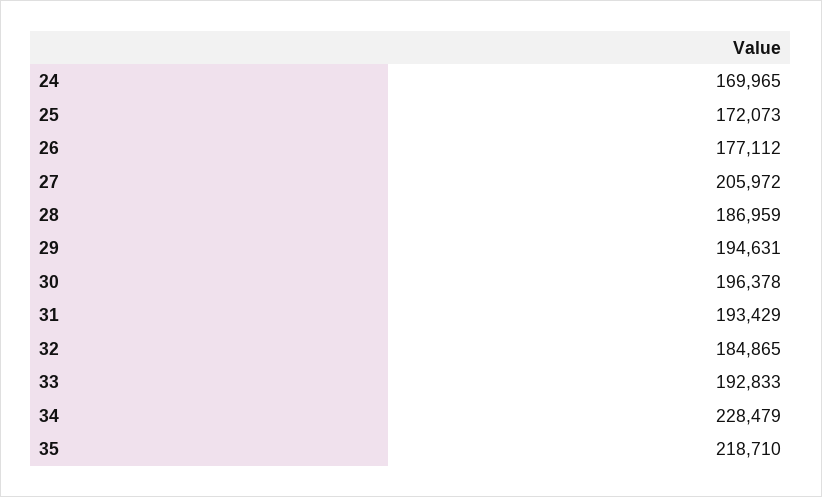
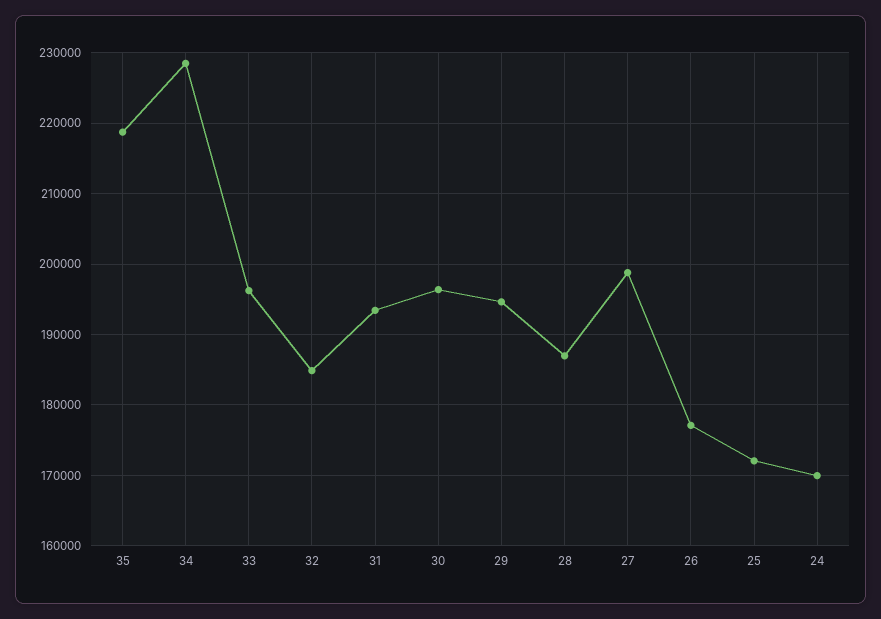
27: 205972 -> 199000
33: 192833 -> 196000

